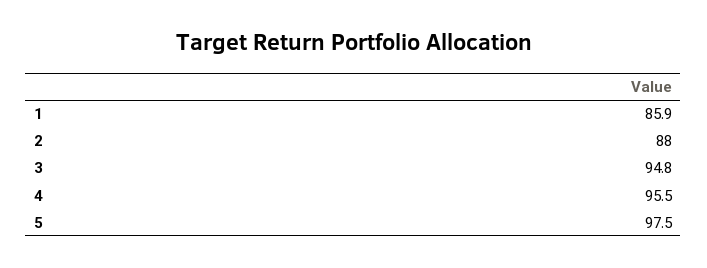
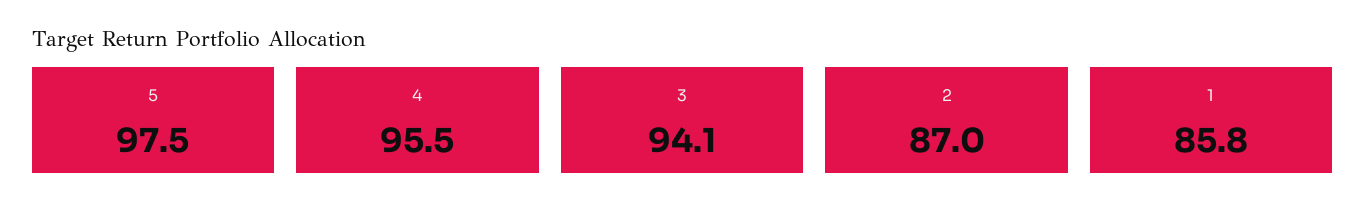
1: 85.9 -> 85.8
2: 88 -> 87
3: 94.8 -> 94.1

